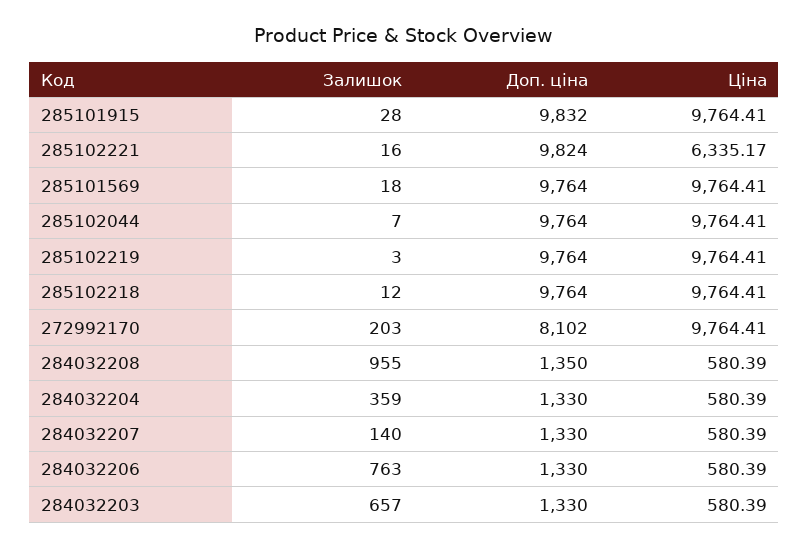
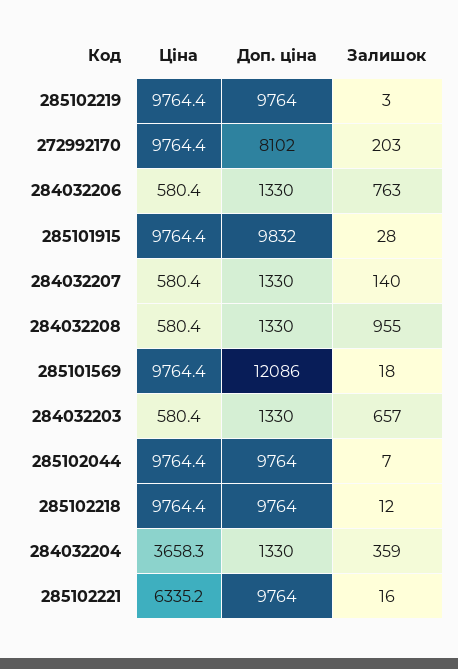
Доп. ціна, 285102221: 9824 -> 9764
Доп. ціна, 285101569: 9764 -> 12086
Доп. ціна, 284032208: 1350 -> 1330
Ціна, 284032204: 580.39 -> 3658.3

